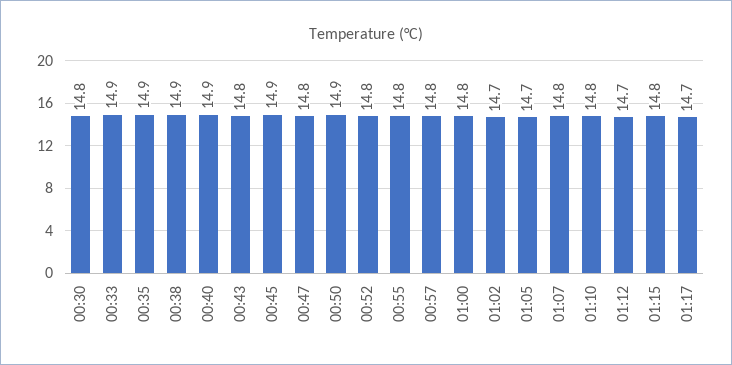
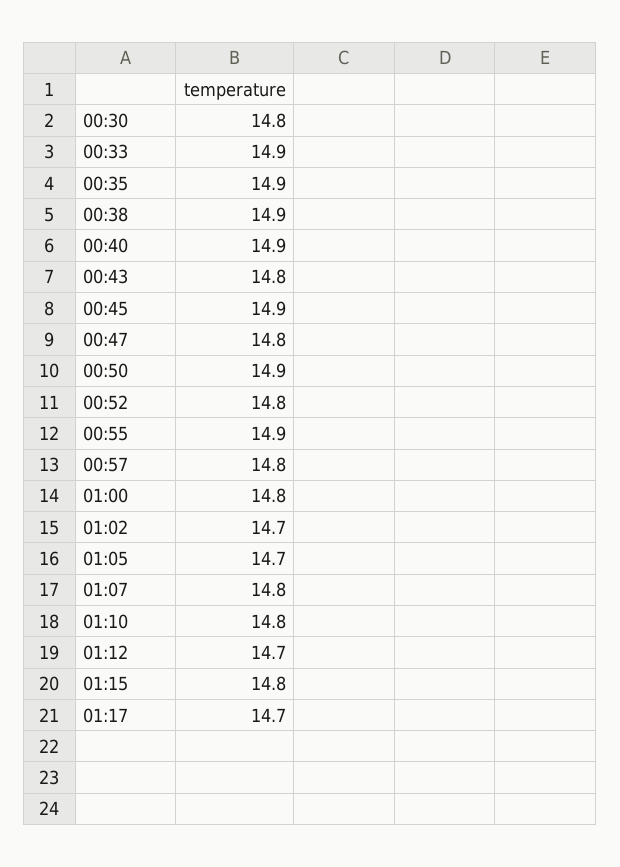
00:55: 14.8 -> 14.9

